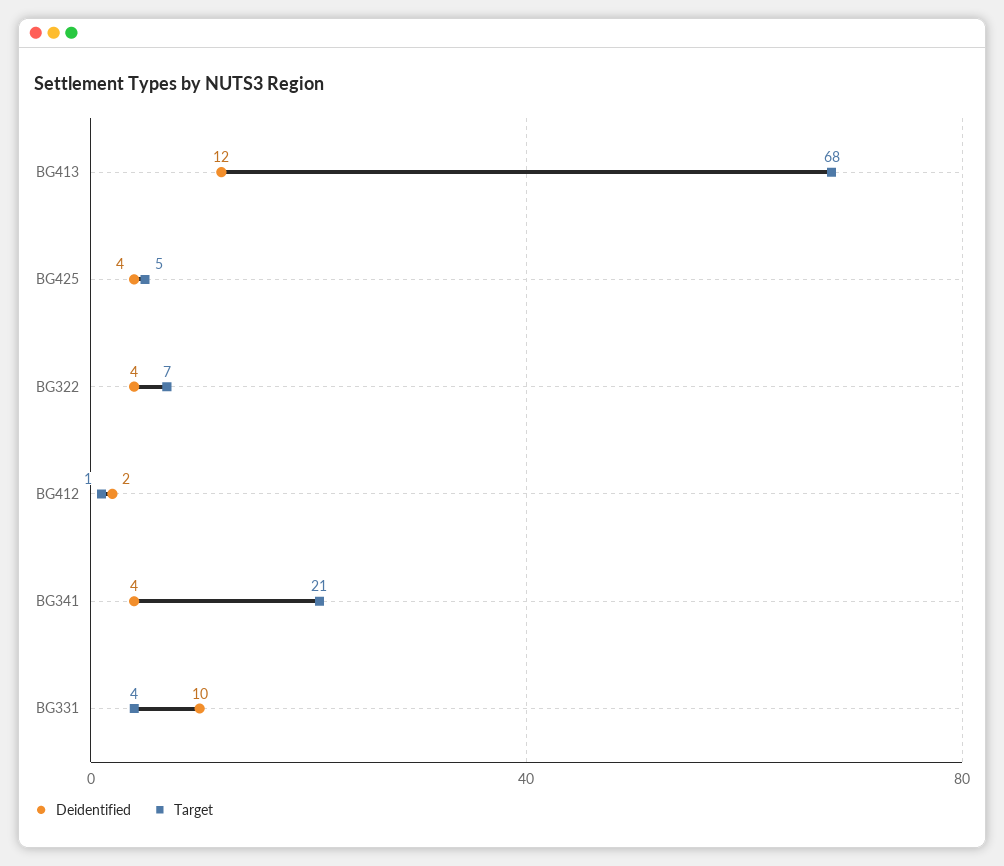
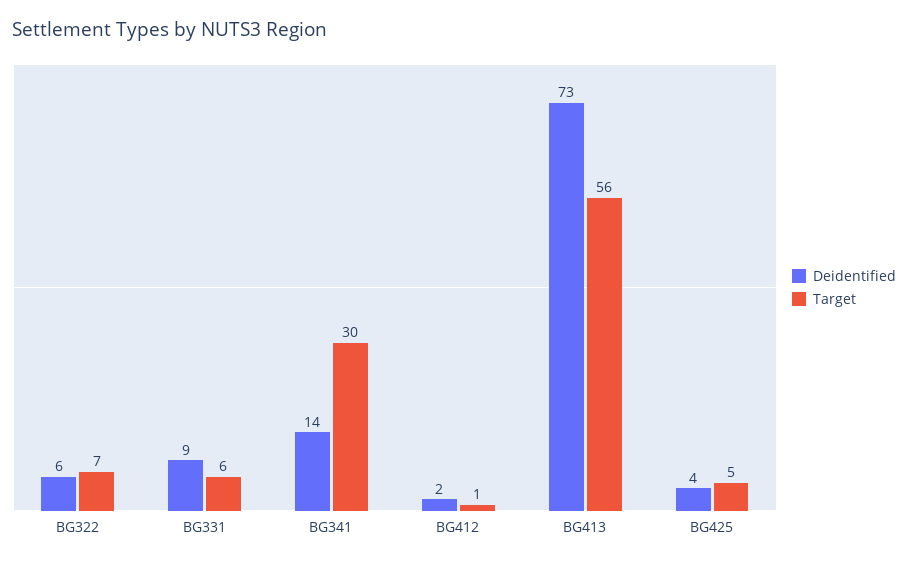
Deidentified, BG413: 12 -> 73
Target, BG413: 68 -> 56
Deidentified, BG322: 4 -> 6
Deidentified, BG341: 4 -> 14
Target, BG341: 21 -> 30
Deidentified, BG331: 10 -> 9
Target, BG331: 4 -> 6

